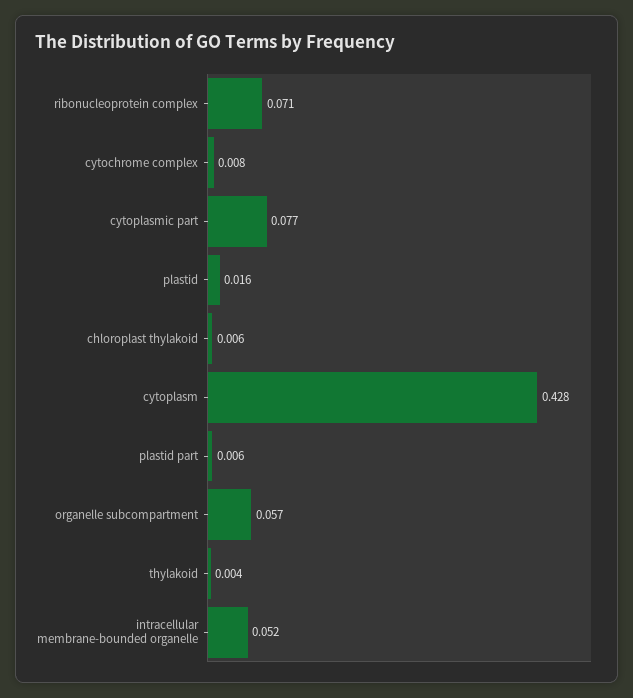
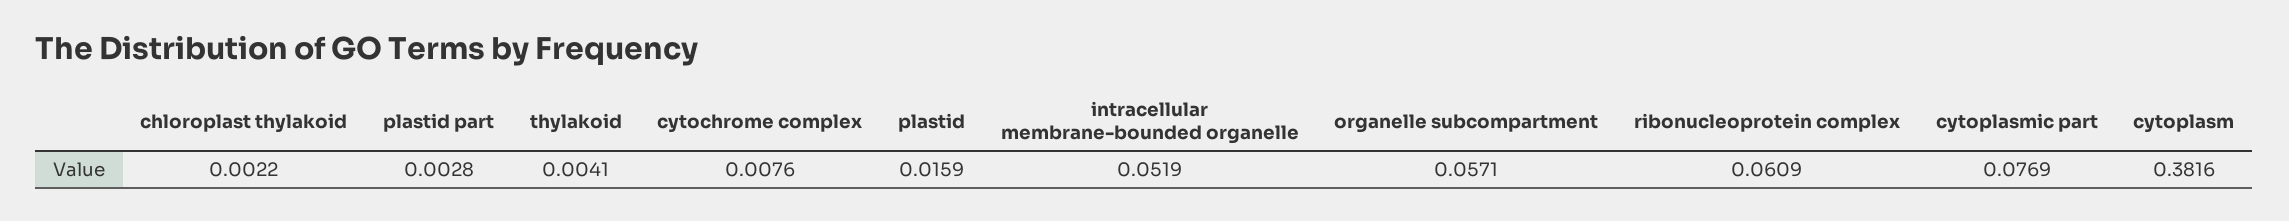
ribonucleoprotein complex: 0.071 -> 0.0609
chloroplast thylakoid: 0.006 -> 0.0022
cytoplasm: 0.428 -> 0.3816
plastid part: 0.006 -> 0.0028

